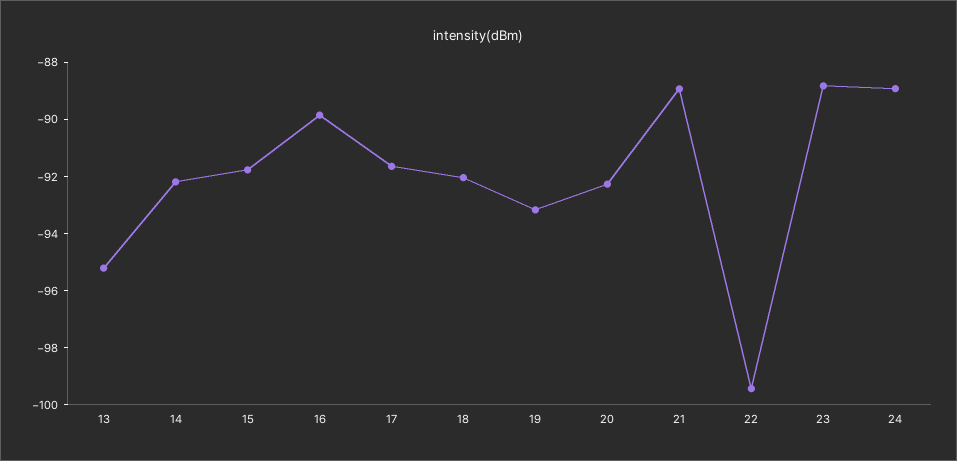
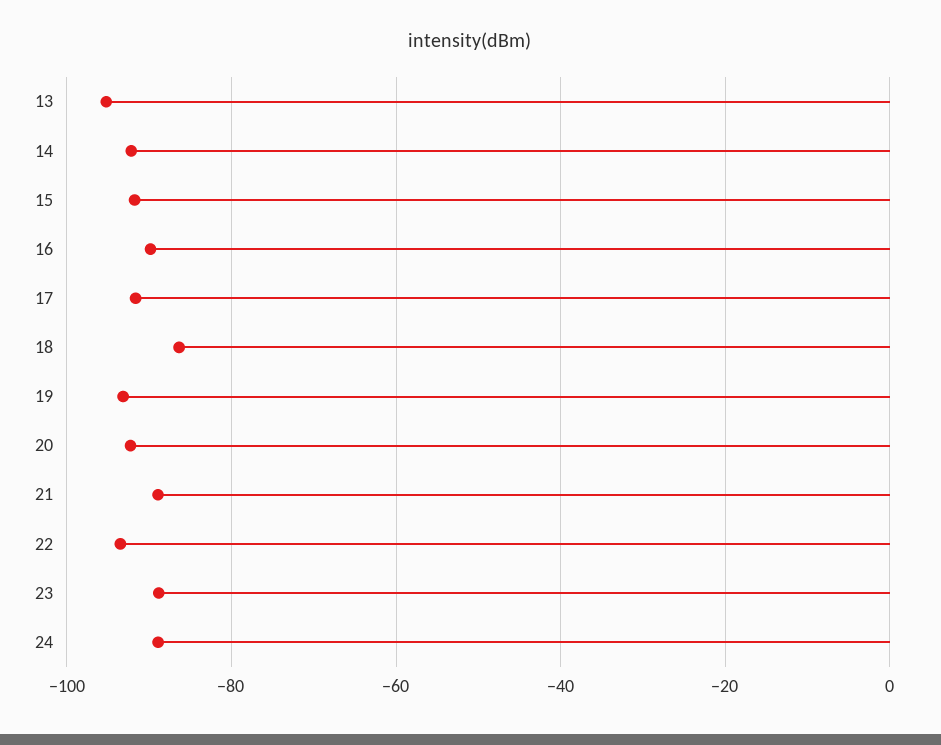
18: -92 -> -86
22: -99.5 -> -94

